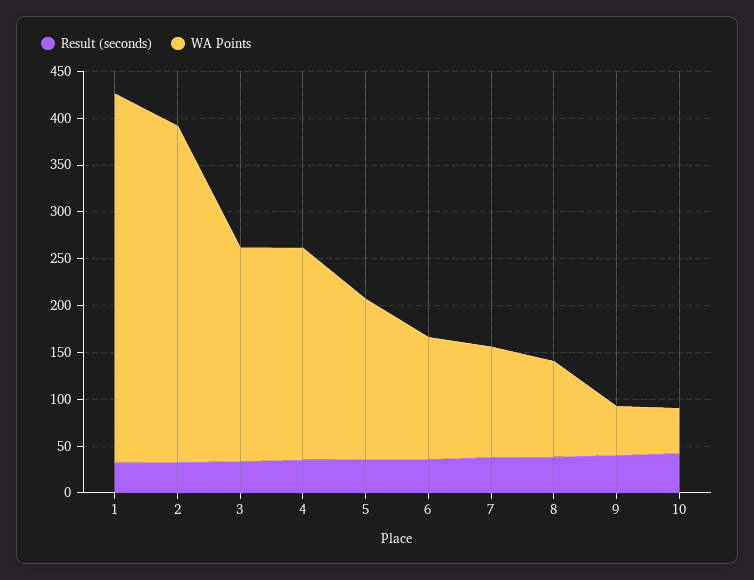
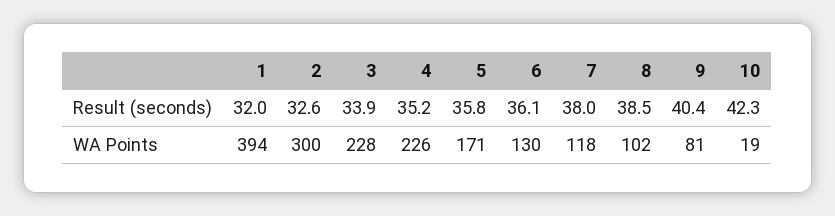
WA Points, 2: 360 -> 300
WA Points, 9: 50 -> 81
WA Points, 10: 50 -> 19

